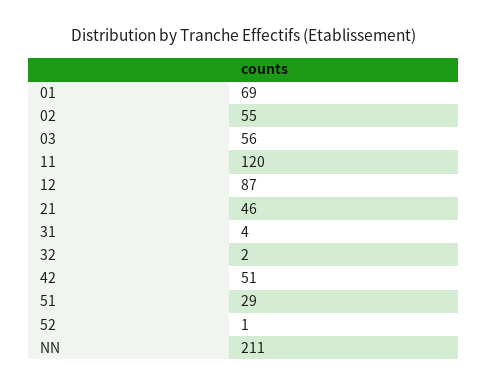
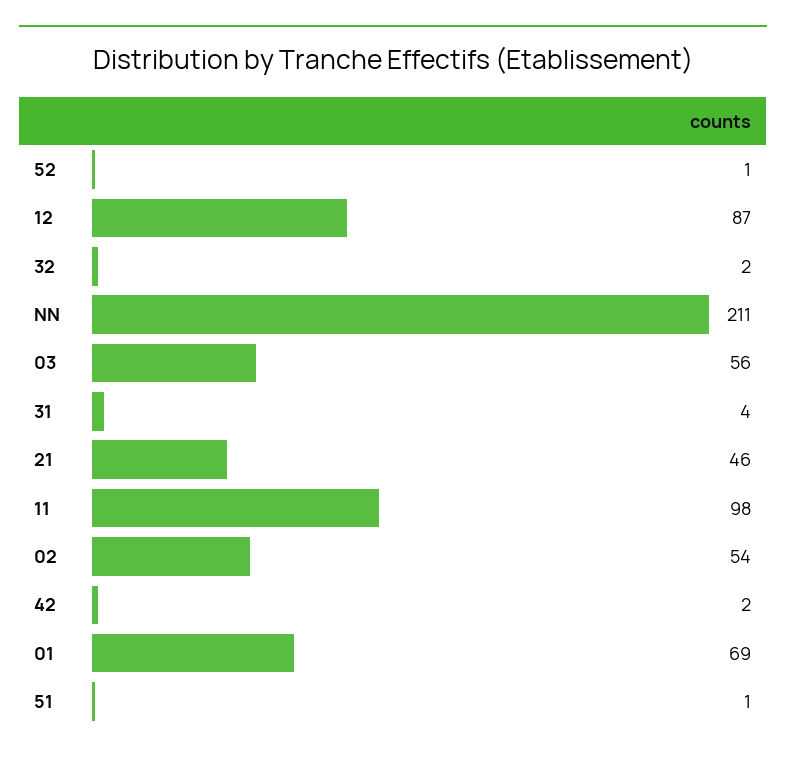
02: 55 -> 54
11: 120 -> 98
42: 51 -> 2
51: 29 -> 1

